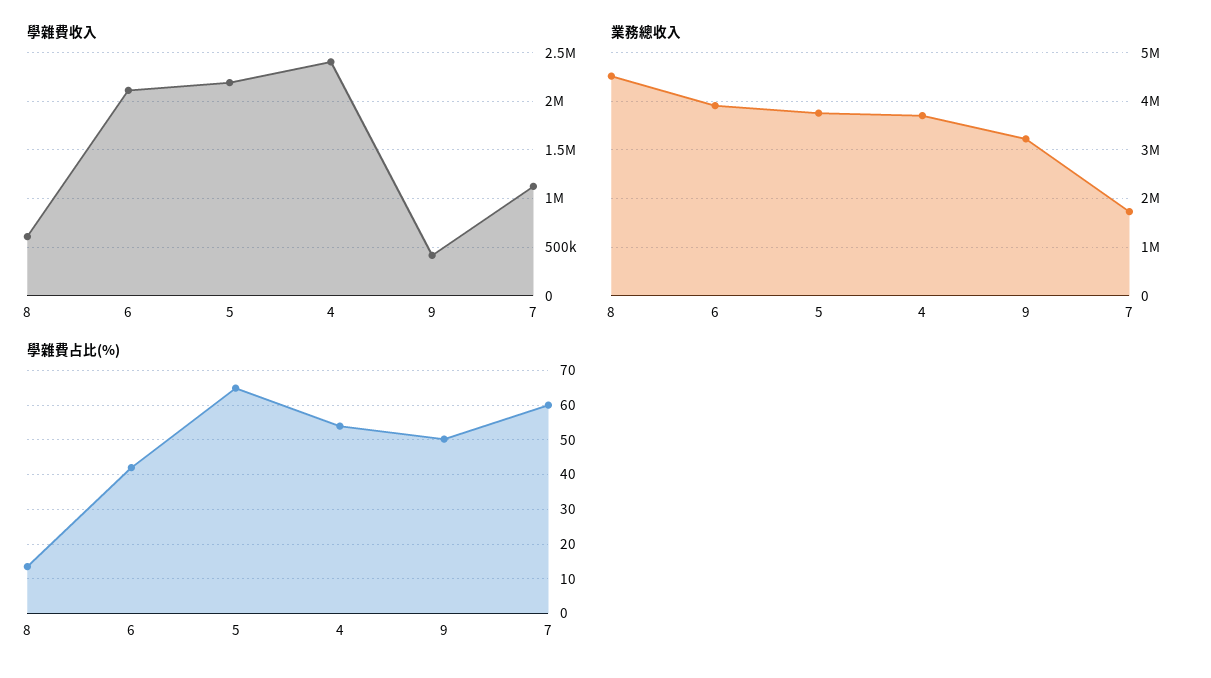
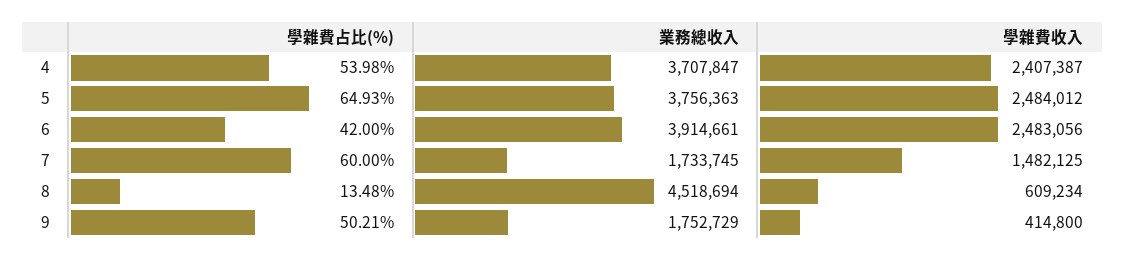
學雜費收入, 6: 2100000 -> 2483056
學雜費收入, 5: 2200000 -> 2484012
學雜費收入, 7: 1100000 -> 1482125
業務總收入, 9: 3200000 -> 1752729

